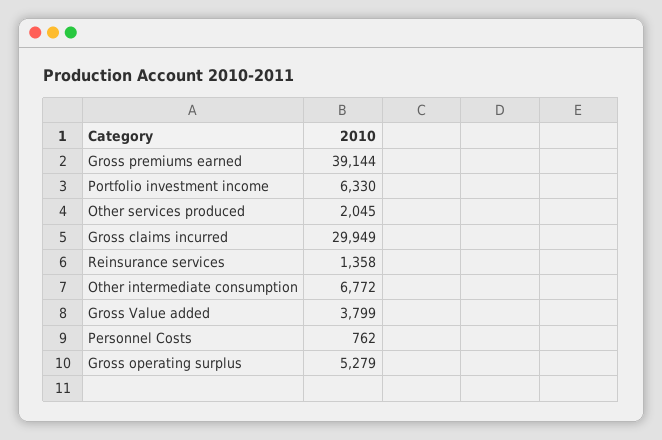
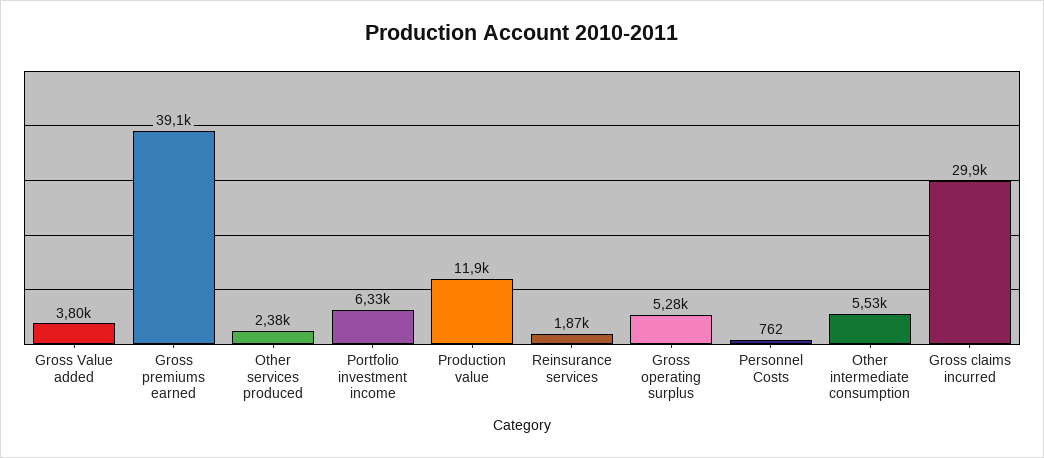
Other services produced: 2045 -> 2380
Reinsurance services: 1358 -> 1870
Other intermediate consumption: 6772 -> 5530
Production value: none -> 11900

